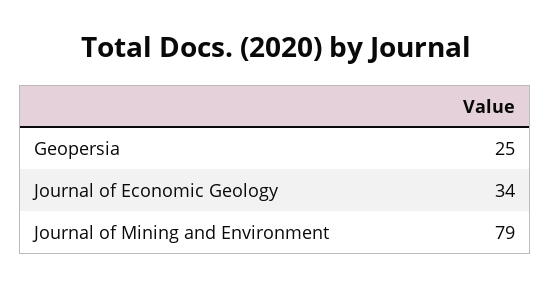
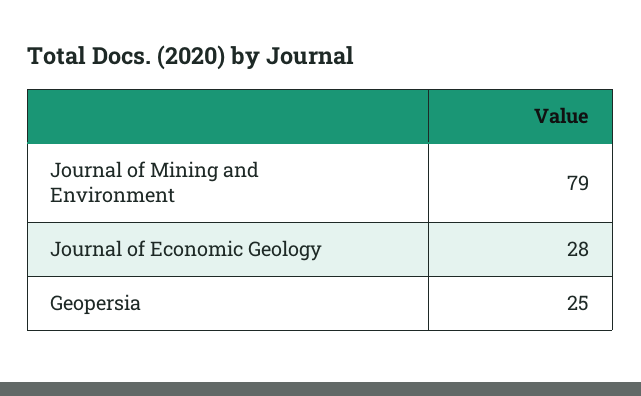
Journal of Economic Geology: 34 -> 28

